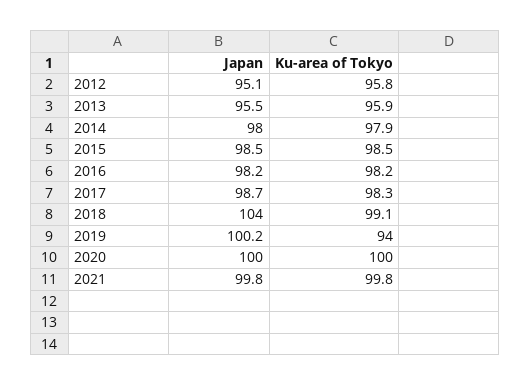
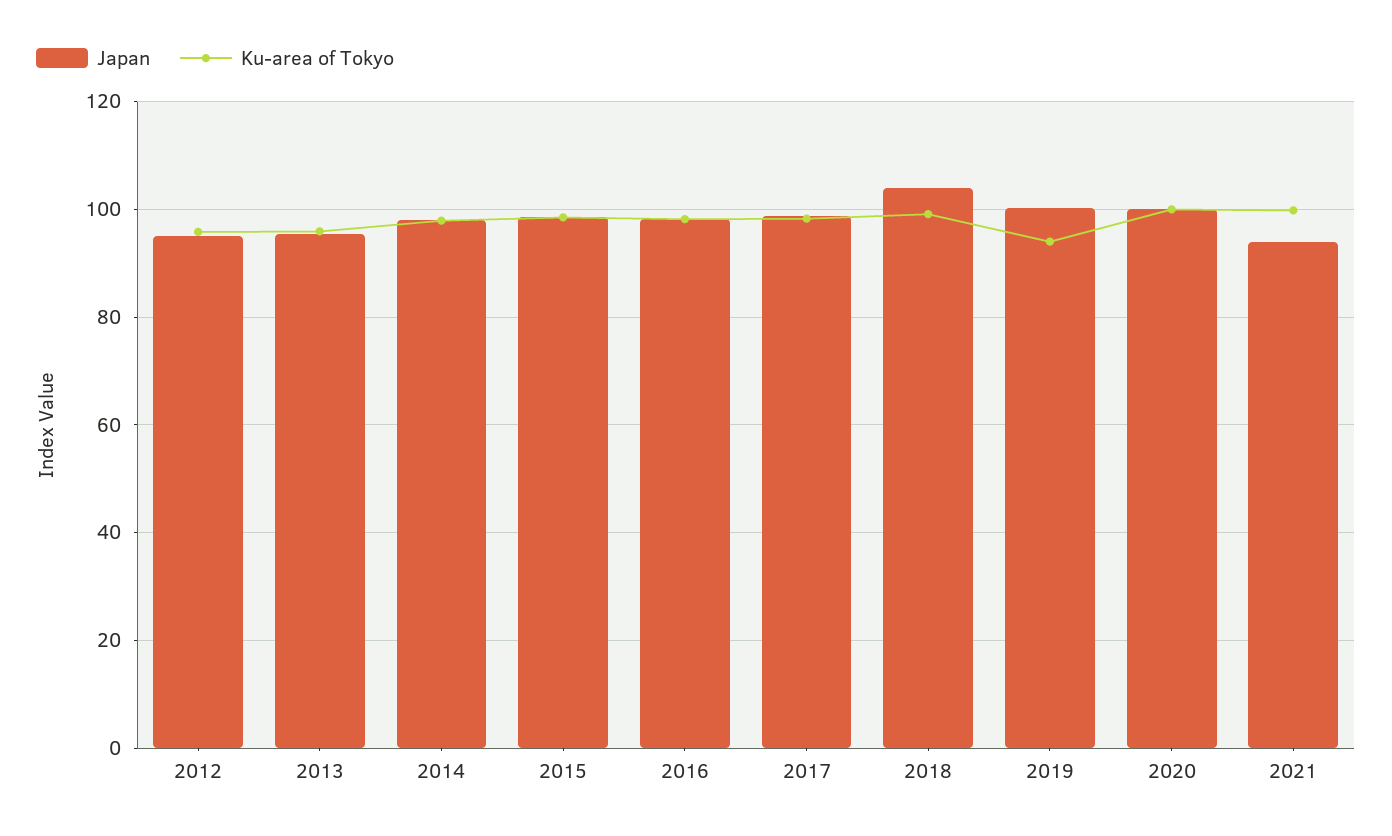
Japan, 2021: 99.8 -> 94

